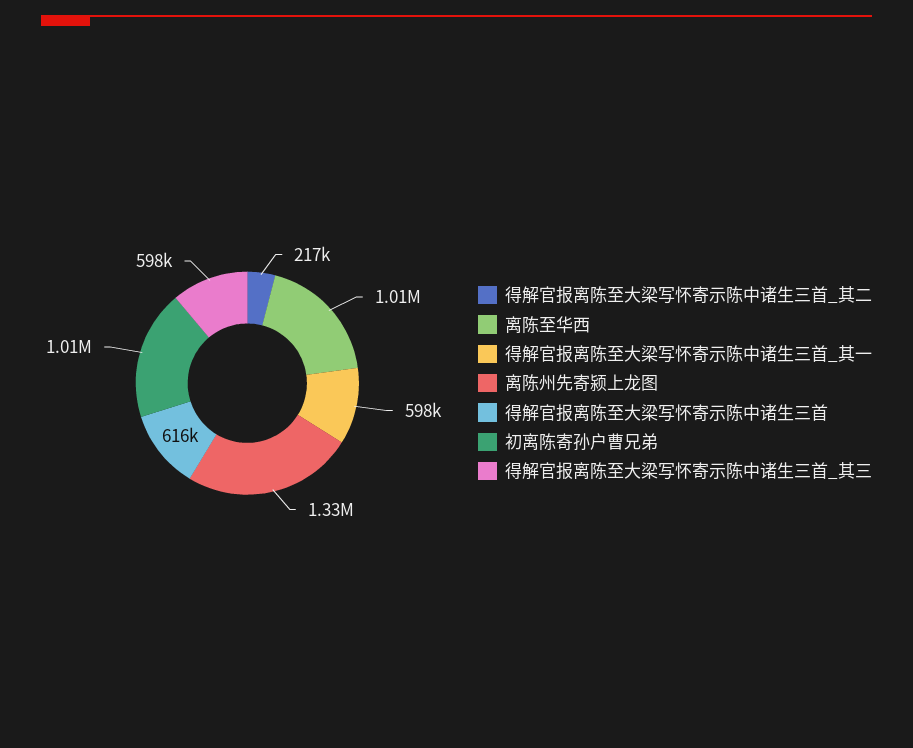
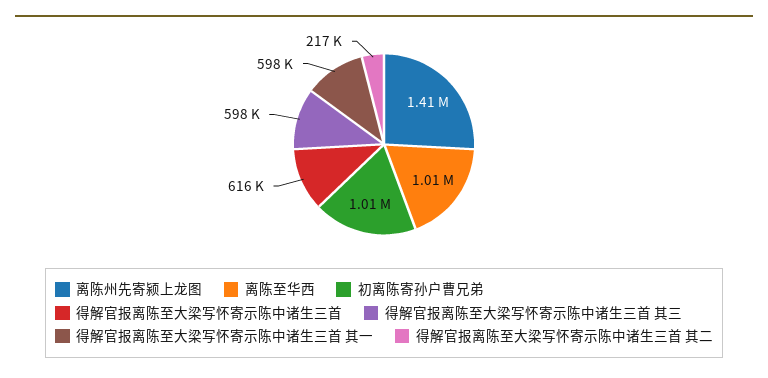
离陈州先寄颍上龙图: 1330000 -> 1410000

